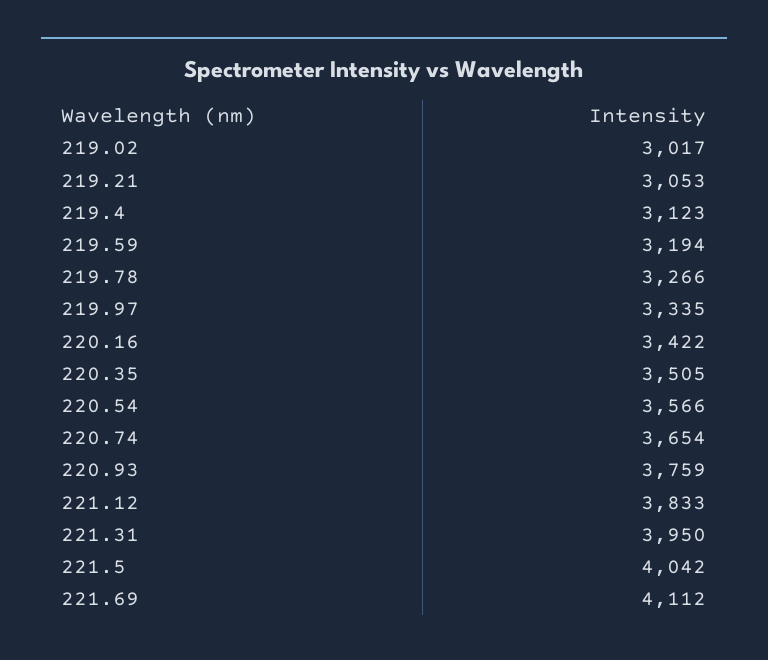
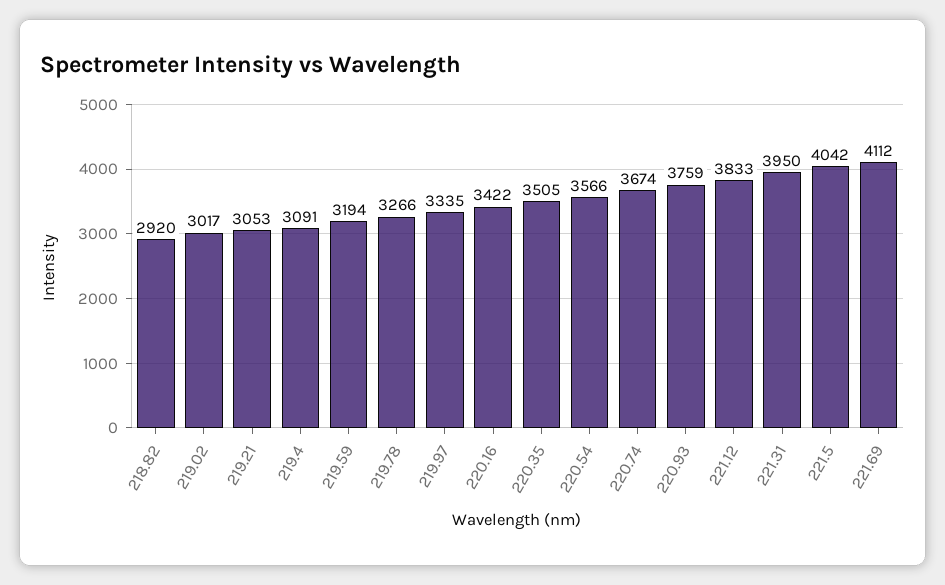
219.4: 3123 -> 3091
220.74: 3654 -> 3674
218.82: none -> 2920

